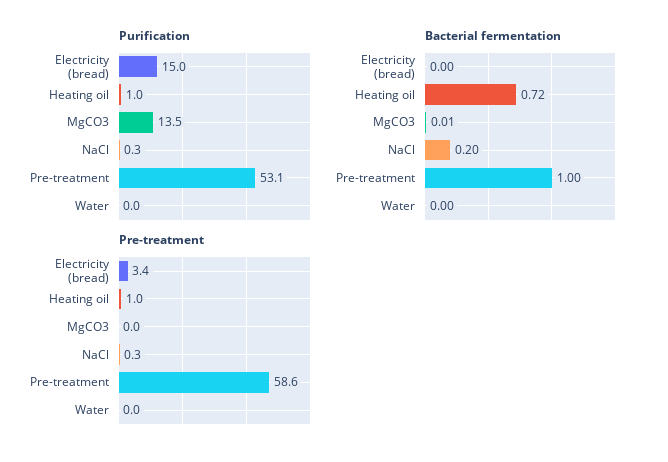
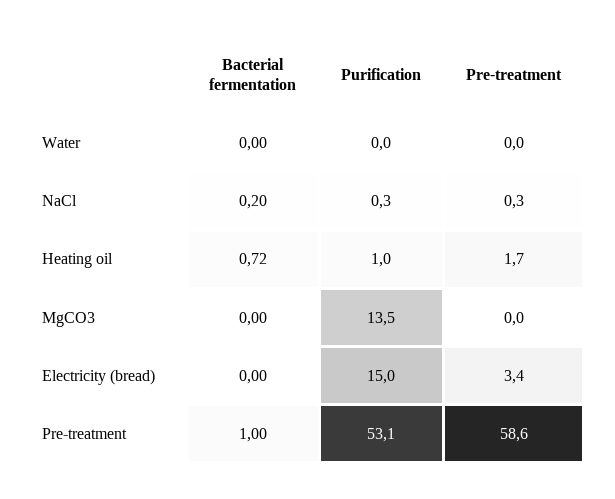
Bacterial fermentation, MgCO3: 0.01 -> 0
Pre-treatment, Heating oil: 1 -> 1.7

